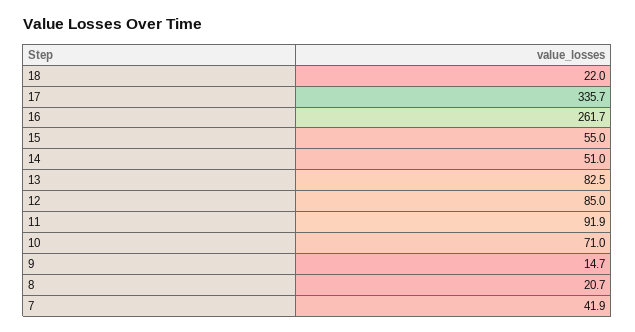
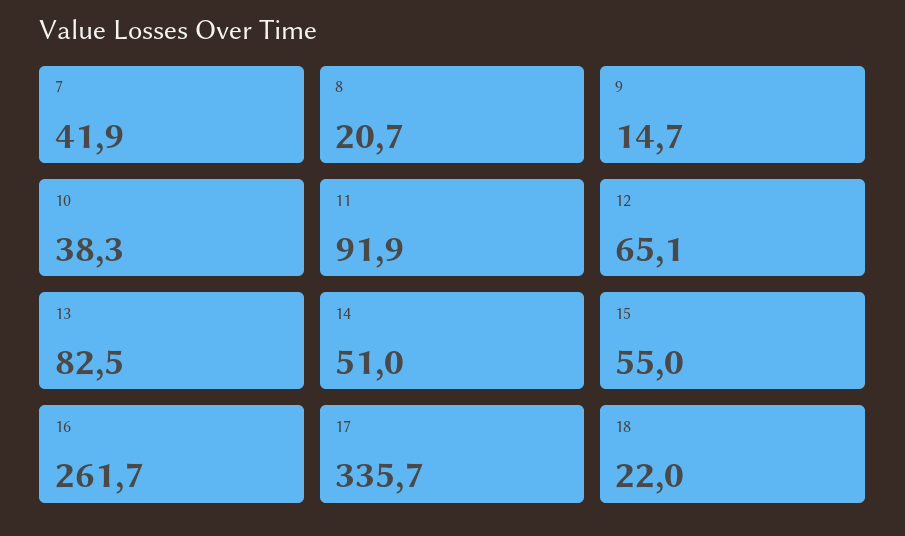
12: 85 -> 65.1
10: 71 -> 38.3

